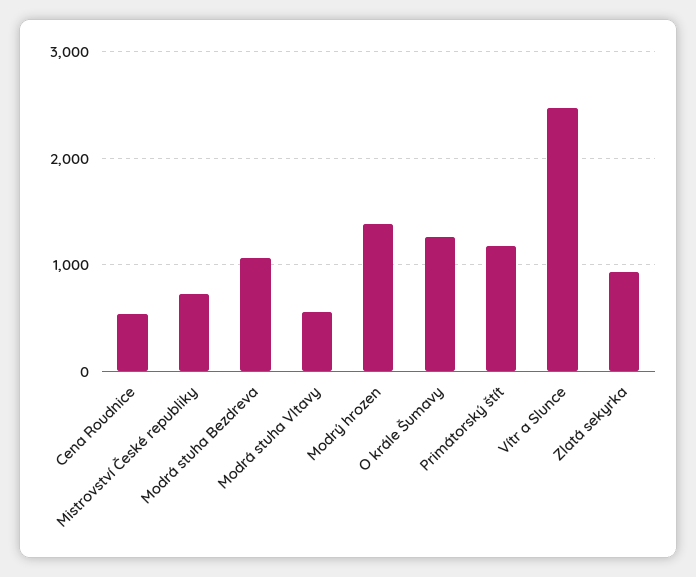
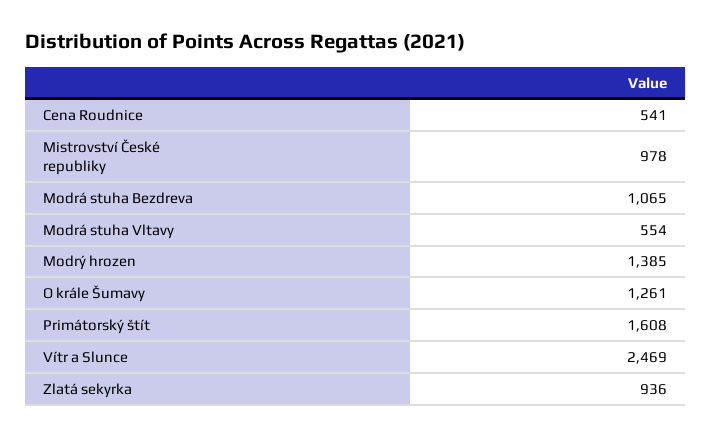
Mistrovství České republiky: 700 -> 978
Primátorský štít: 1200 -> 1608

